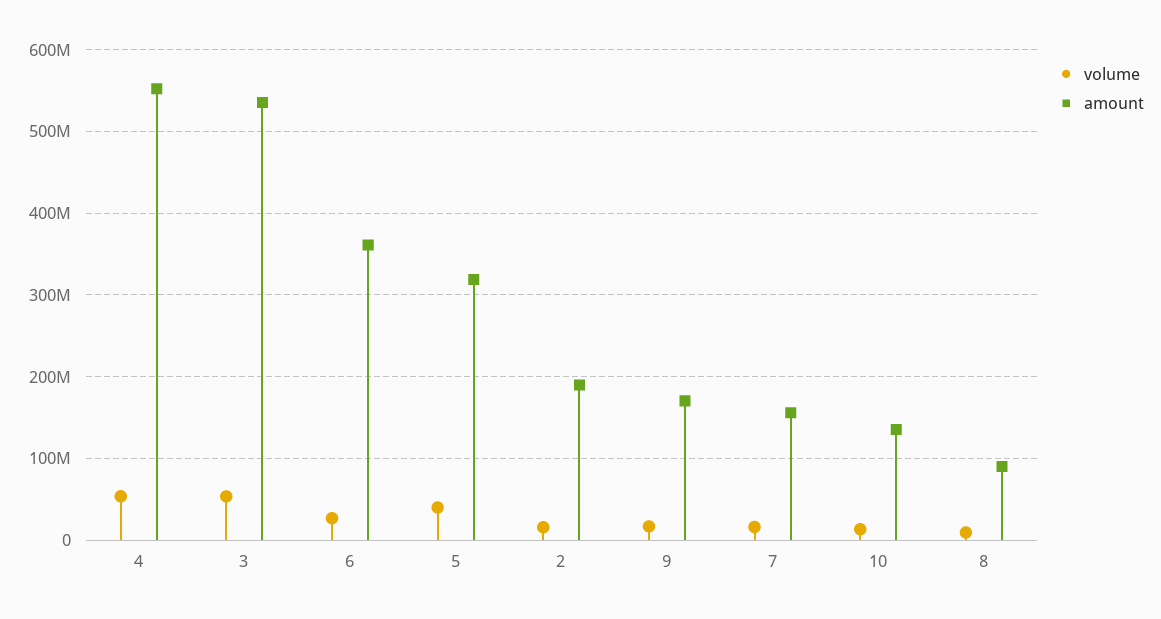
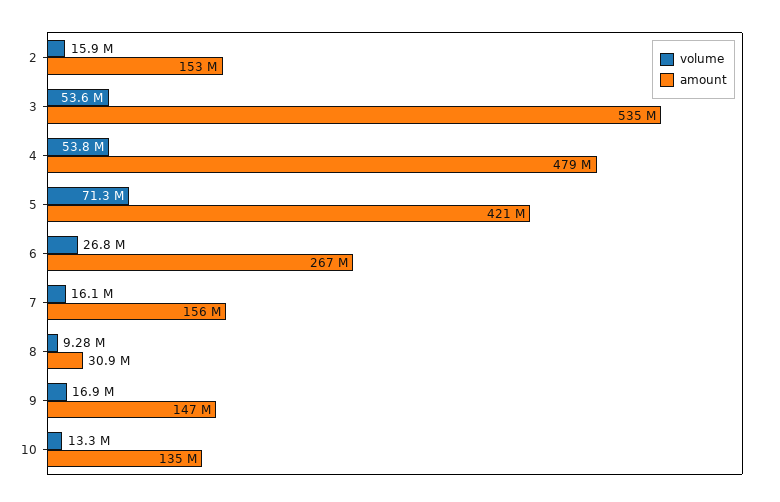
amount, 4: 550000000 -> 479000000
amount, 6: 360000000 -> 267000000
volume, 5: 40000000 -> 71300000
amount, 5: 320000000 -> 421000000
amount, 2: 190000000 -> 153000000
amount, 9: 170000000 -> 147000000
amount, 8: 90000000 -> 30900000

